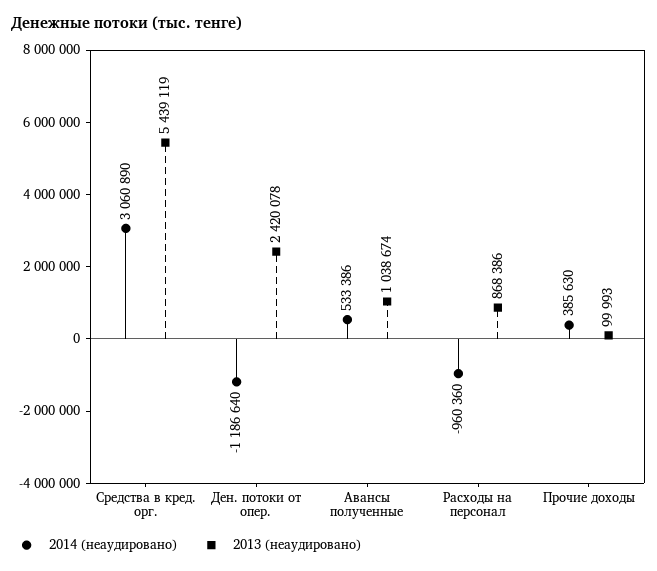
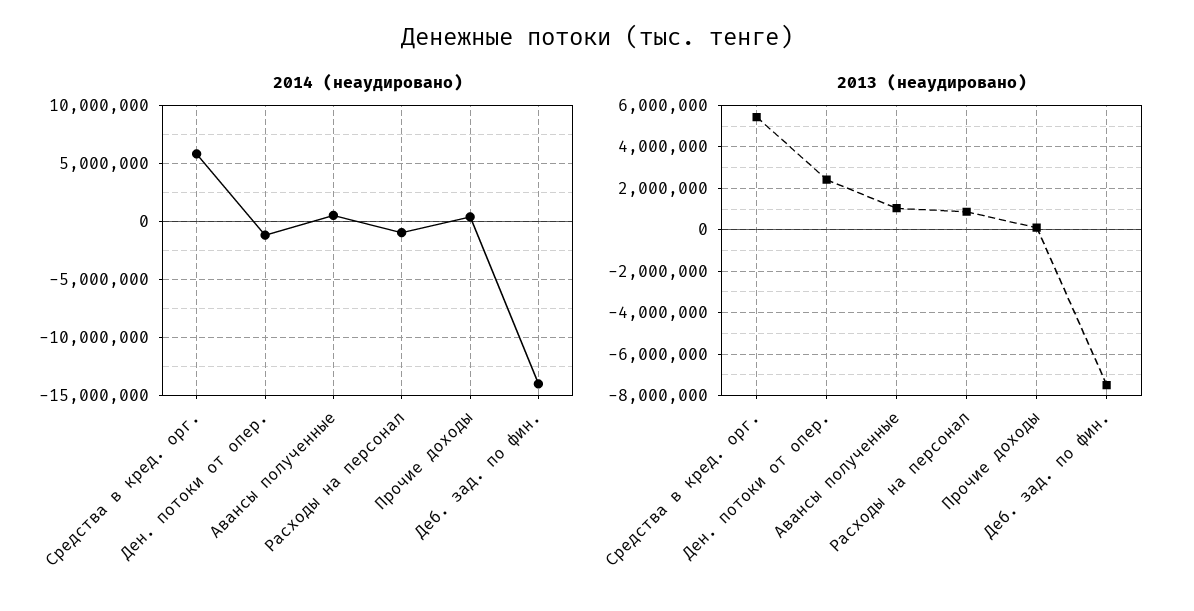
2014 (неаудировано), Средства в кред. орг.: 3060890 -> 6000000
2014 (неаудировано), Деб. зад. по фин.: none -> -14000000
2013 (неаудировано), Деб. зад. по фин.: none -> -7500000

